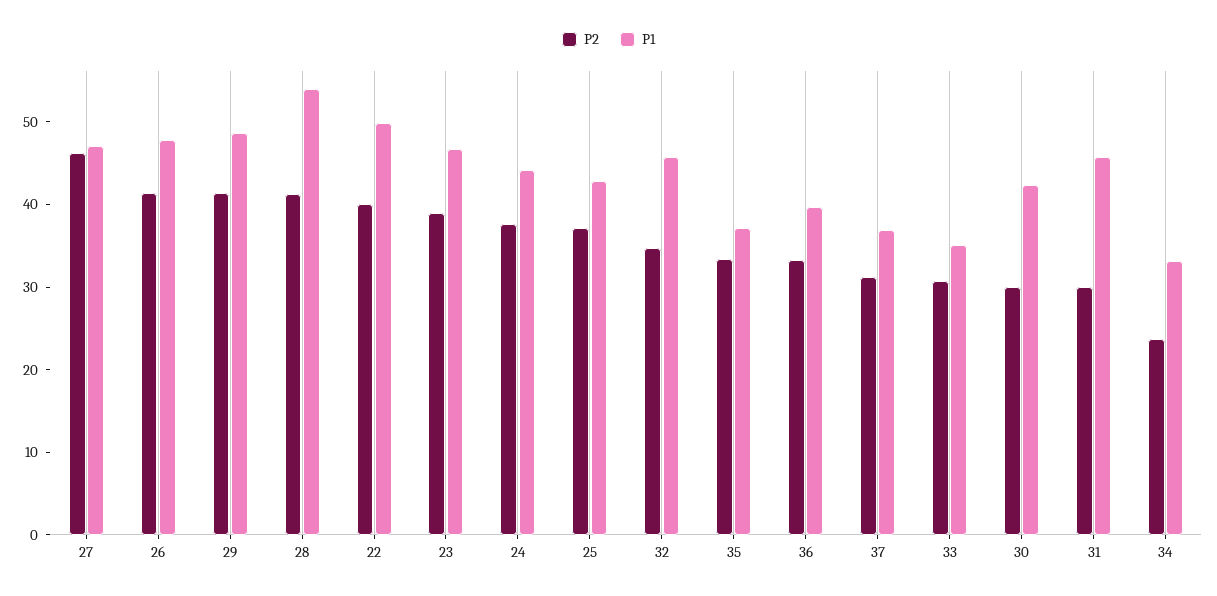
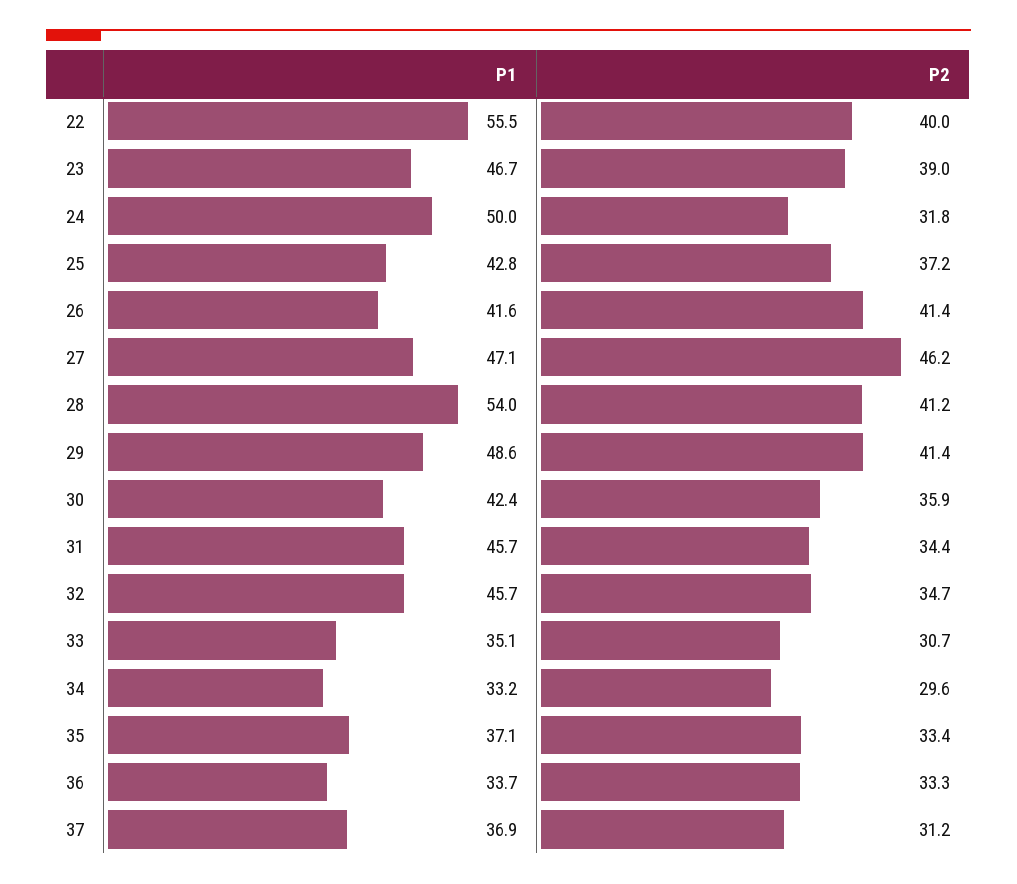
P1, 26: 48 -> 41.6
P1, 22: 50 -> 55.5
P2, 24: 38 -> 31.8
P1, 24: 44 -> 50
P1, 36: 40 -> 33.7
P2, 30: 30 -> 35.9
P2, 31: 30 -> 34.4
P2, 34: 24 -> 29.6

